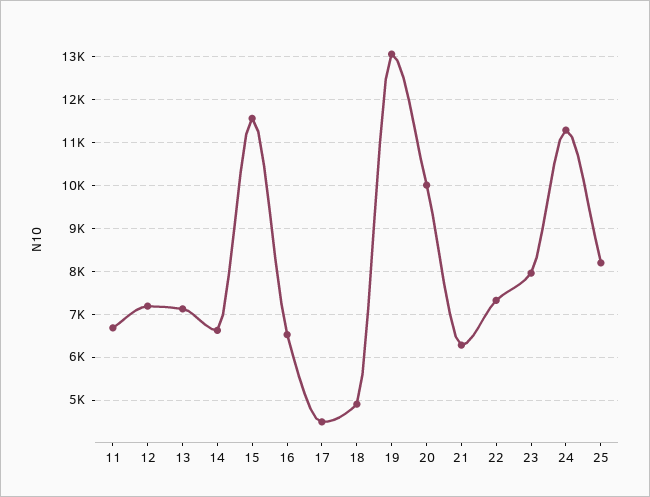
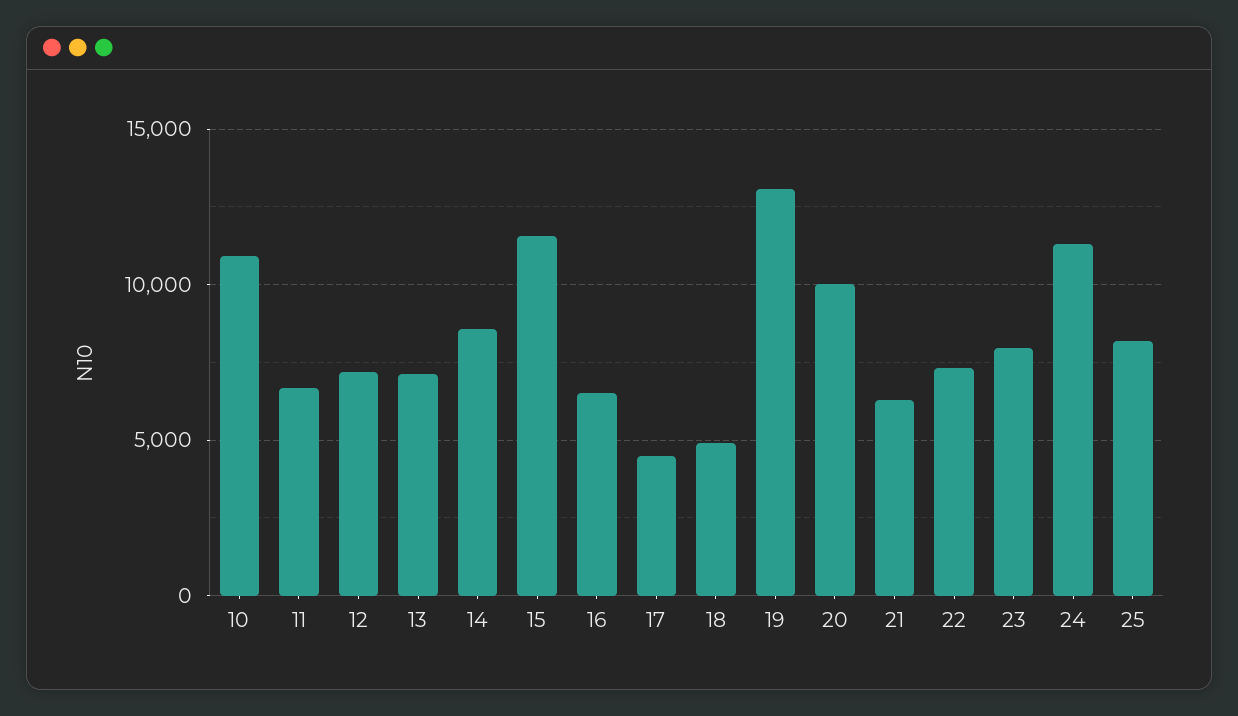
14: 6600 -> 8500
10: none -> 11000

